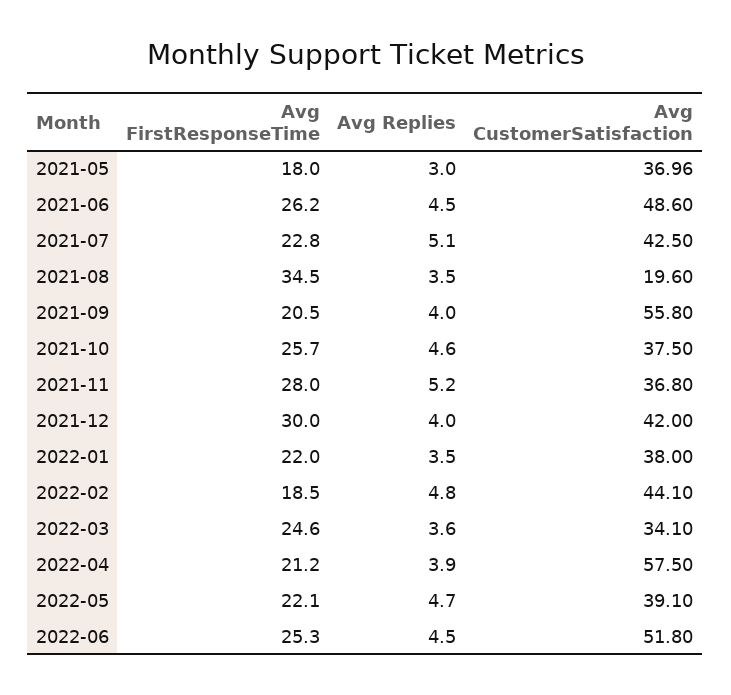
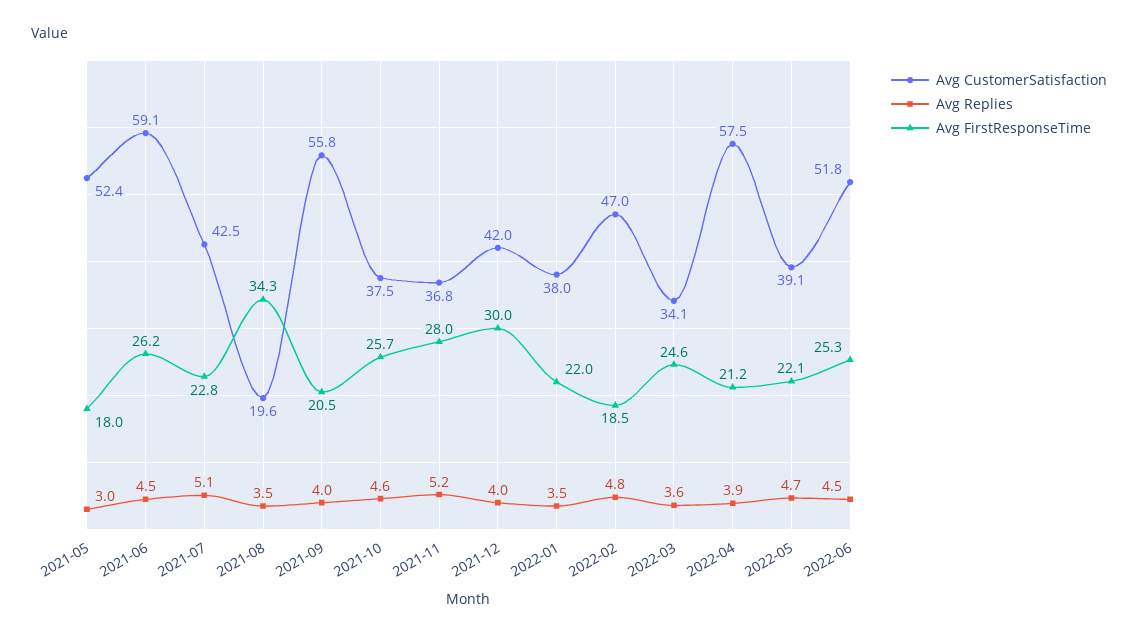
Avg CustomerSatisfaction, 2021-05: 36.96 -> 52.4
Avg CustomerSatisfaction, 2021-06: 48.6 -> 59.1
Avg FirstResponseTime, 2021-08: 34.5 -> 34.3
Avg CustomerSatisfaction, 2022-02: 44.1 -> 47

